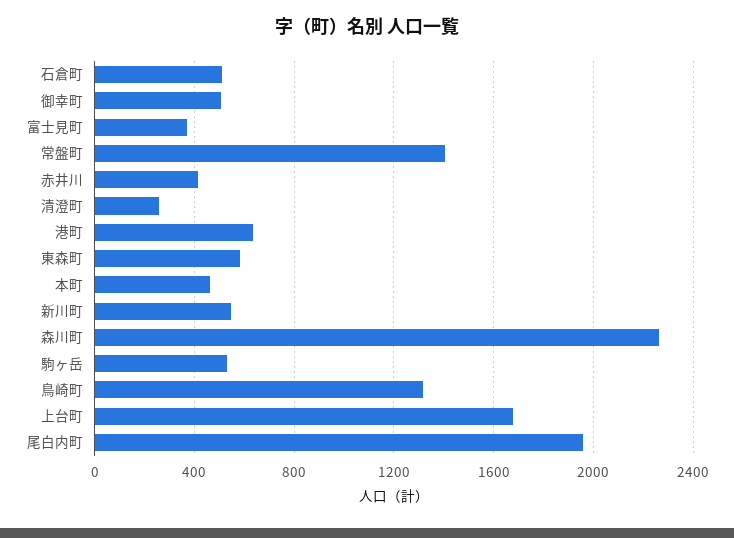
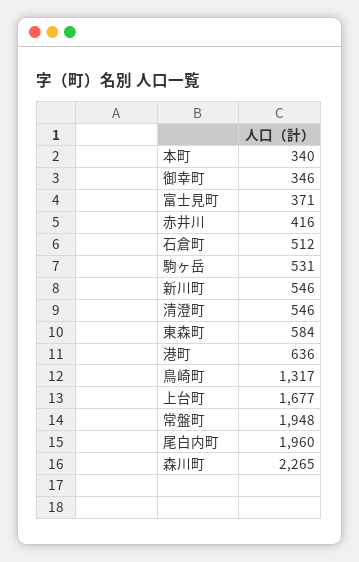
御幸町: 500 -> 346
常盤町: 1400 -> 1948
清澄町: 250 -> 546
本町: 450 -> 340

